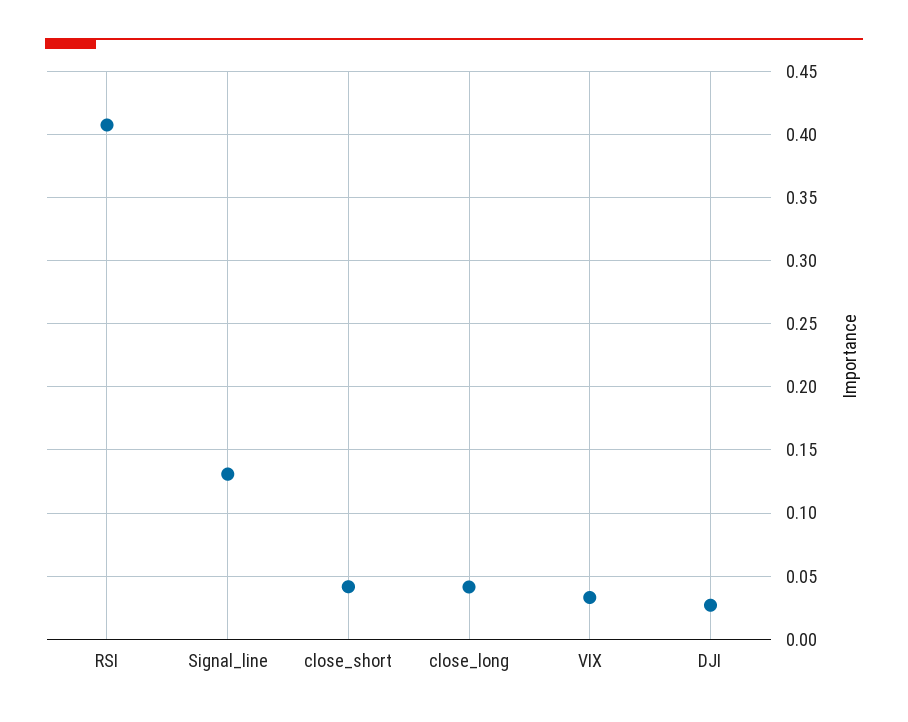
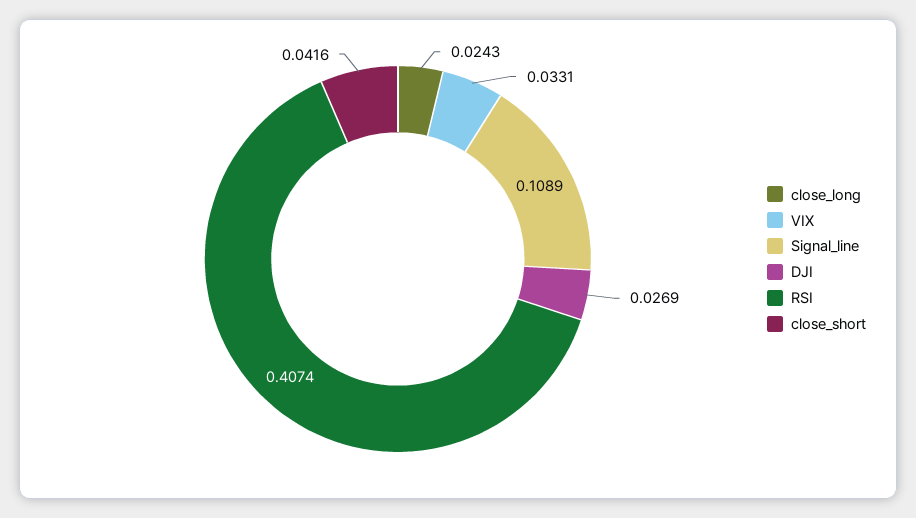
Signal_line: 0.13 -> 0.1089
close_long: 0.04 -> 0.0243

